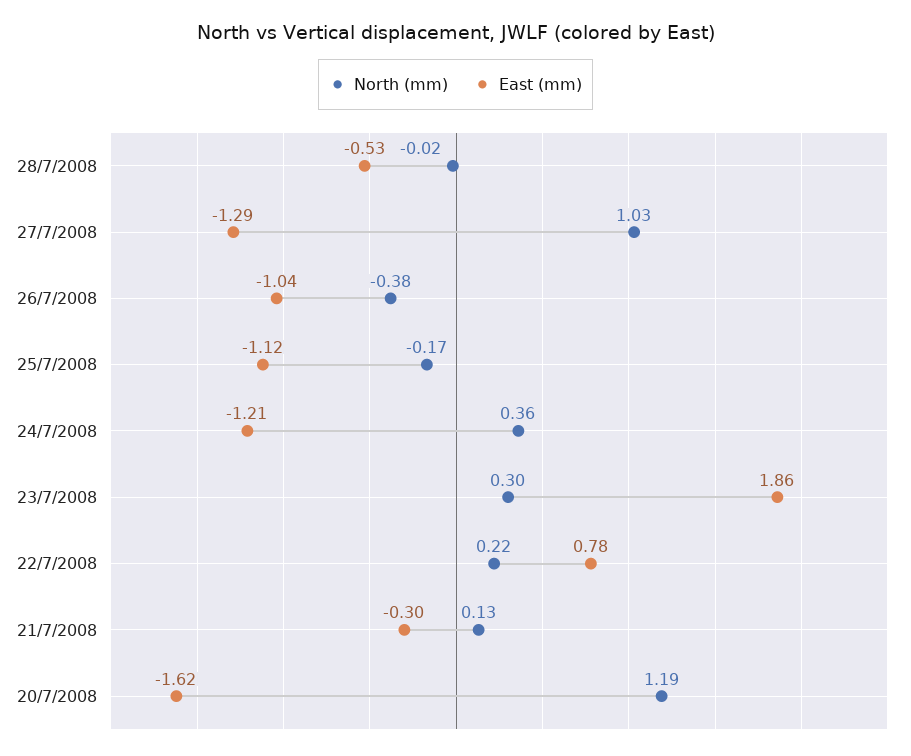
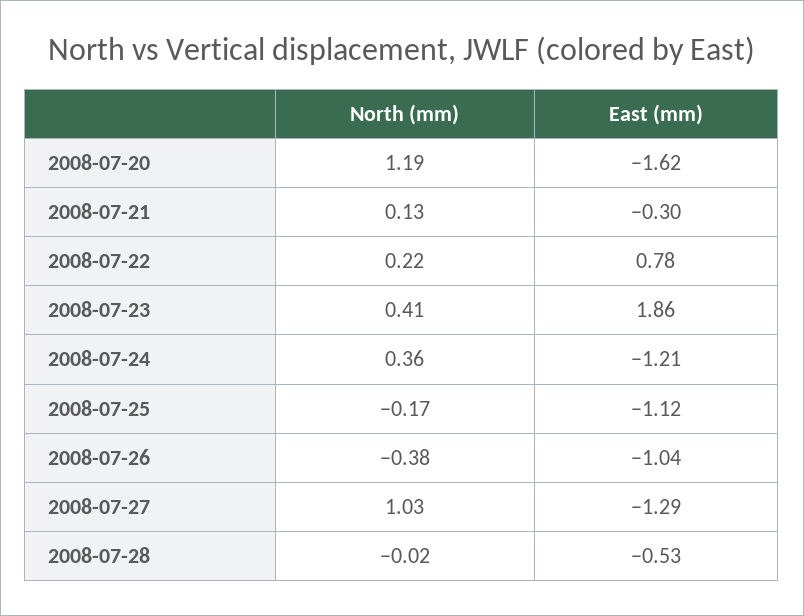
North (mm), 23/7/2008: 0.3 -> 0.41

